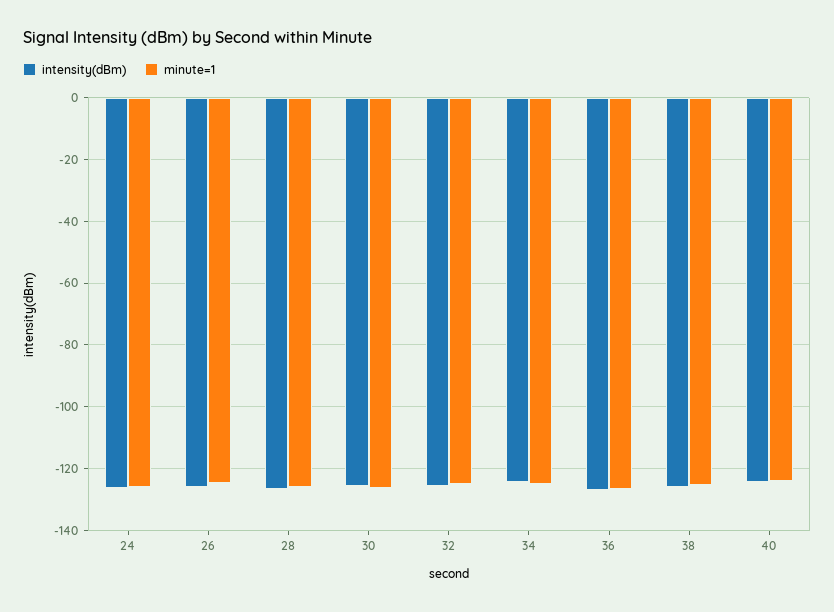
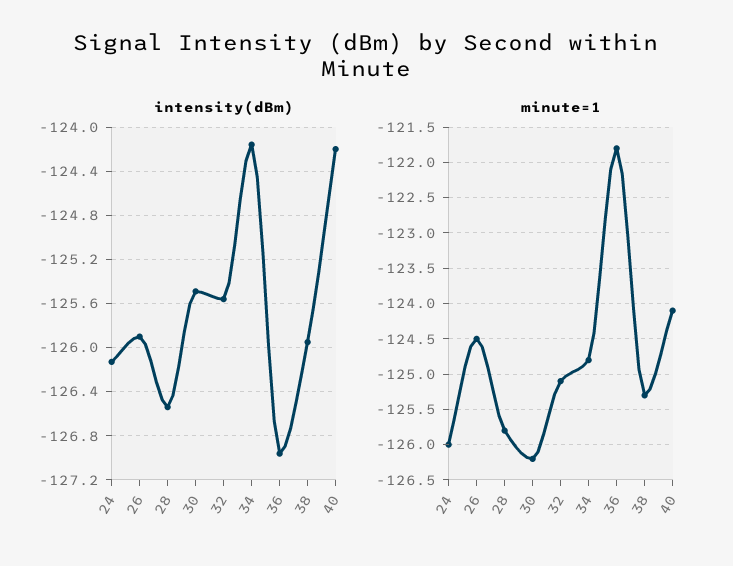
minute=1, 36: -126 -> -121.8

